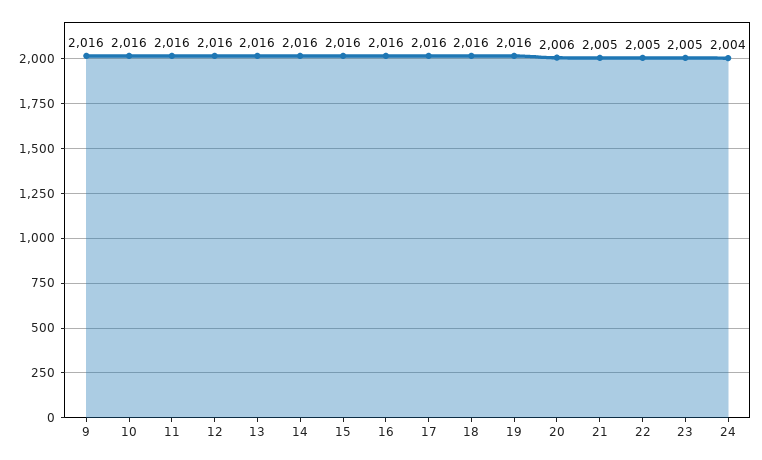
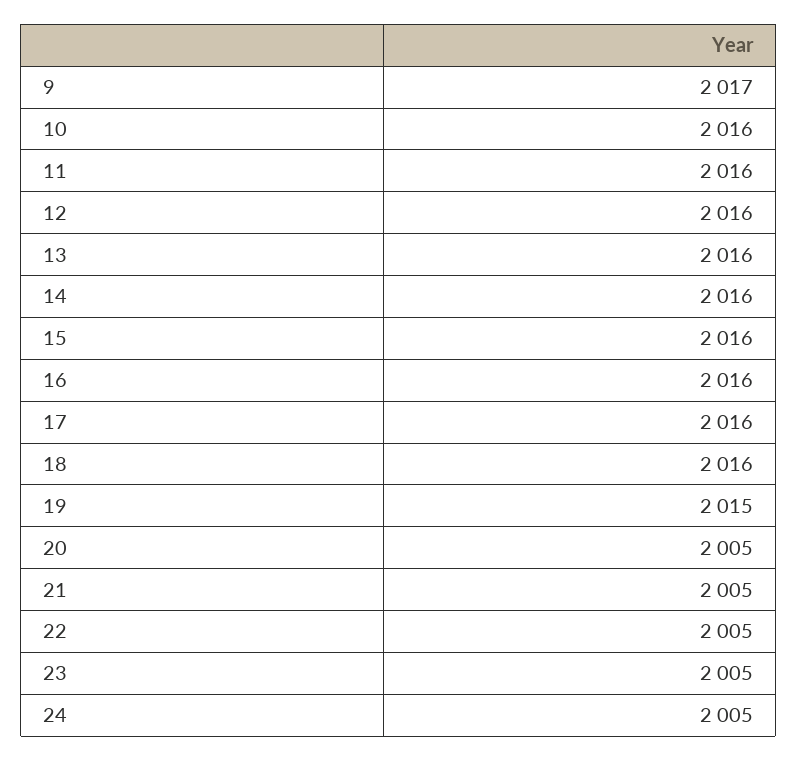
9: 2016 -> 2017
19: 2016 -> 2015
20: 2006 -> 2005
24: 2004 -> 2005

